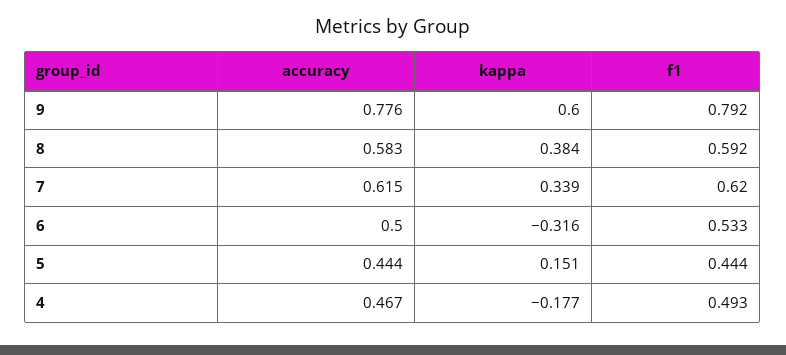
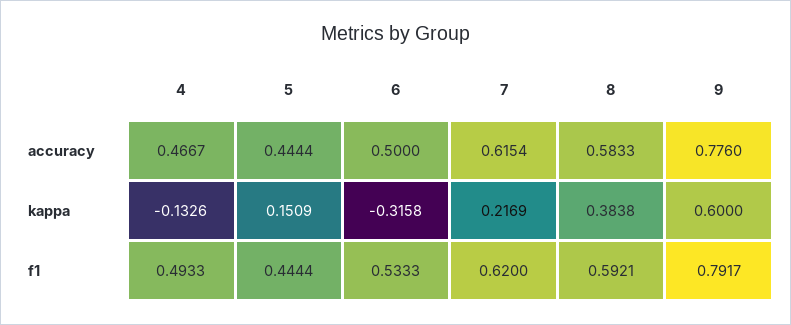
kappa, 7: 0.339 -> 0.2169
kappa, 4: -0.177 -> -0.1326

